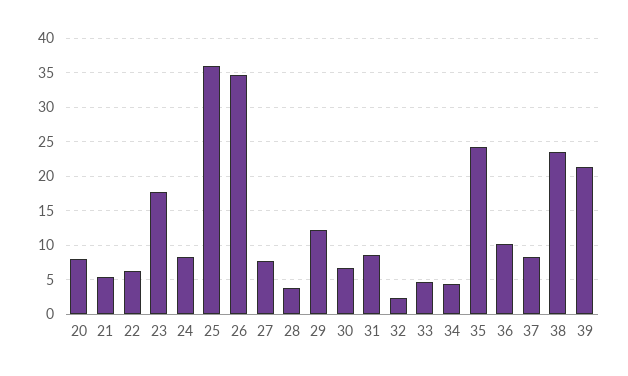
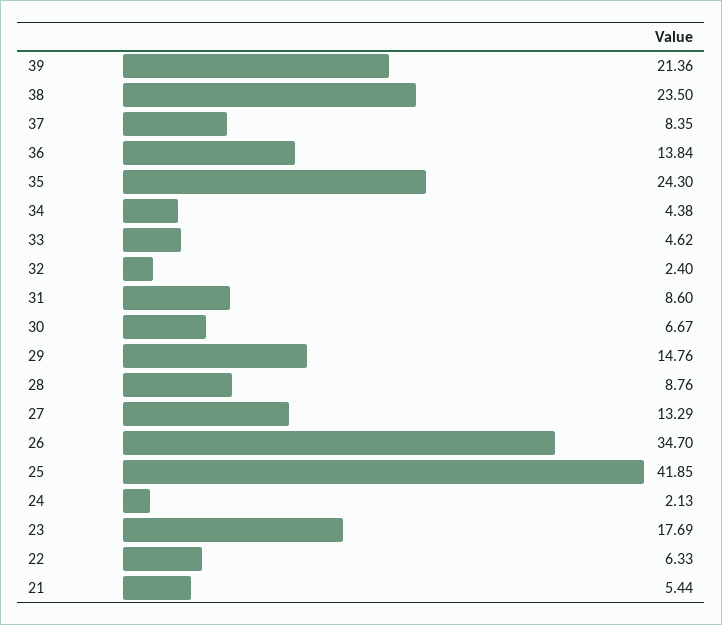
20: 8 -> none
24: 8 -> 2.13
25: 36 -> 41.85
27: 8 -> 13.29
28: 4 -> 8.76
29: 12 -> 14.76
36: 10 -> 13.84

